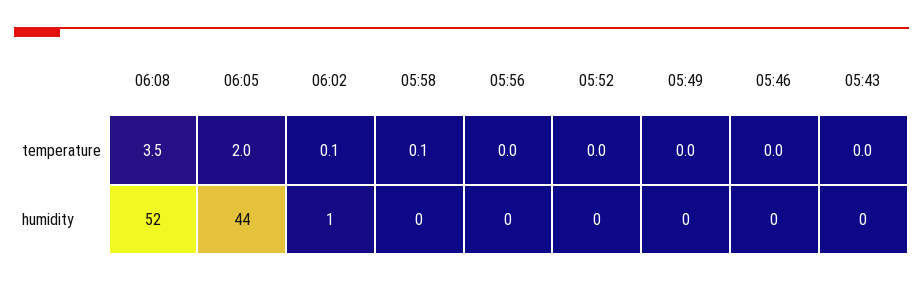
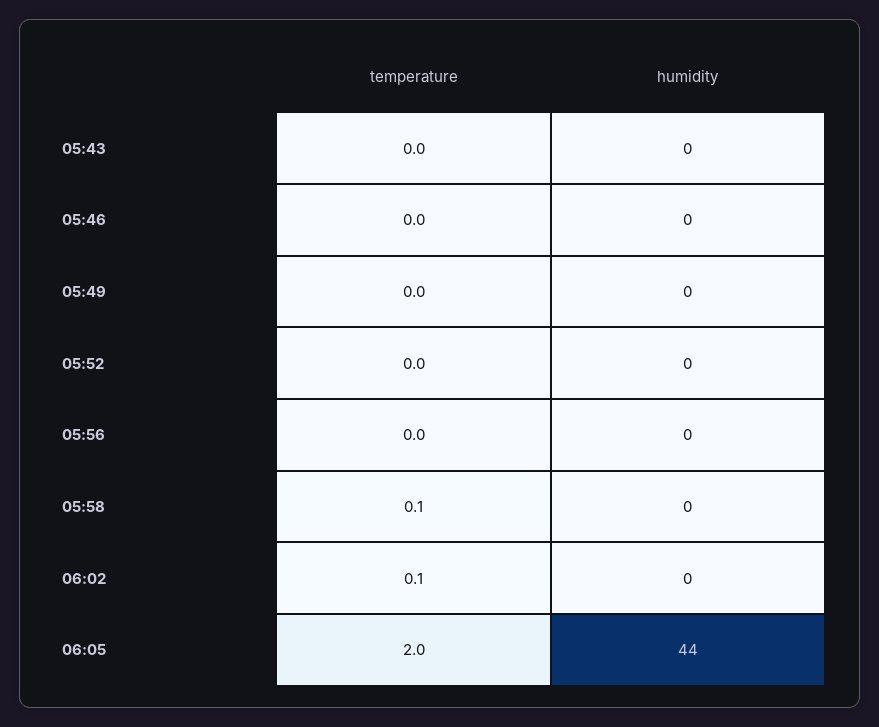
06:08, temperature: 3.5 -> none
06:08, humidity: 52 -> none
06:02, humidity: 1 -> 0

